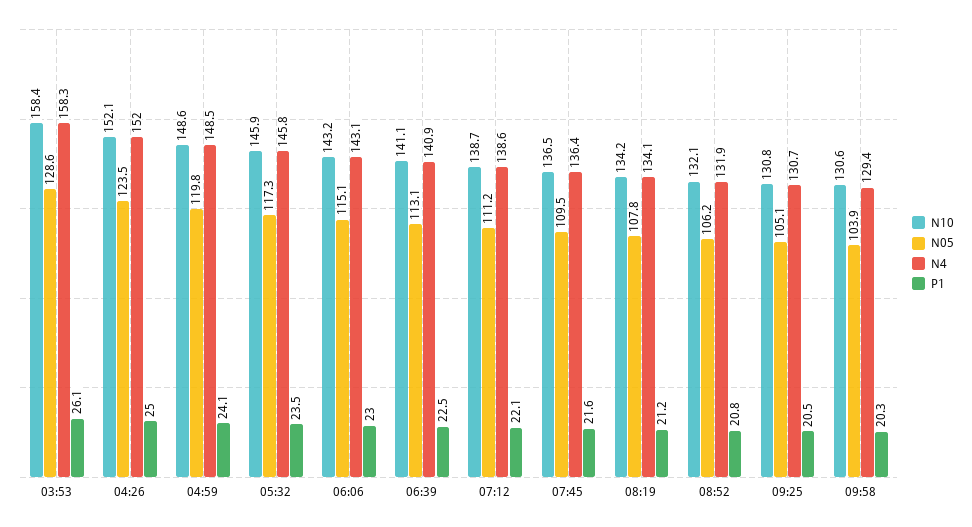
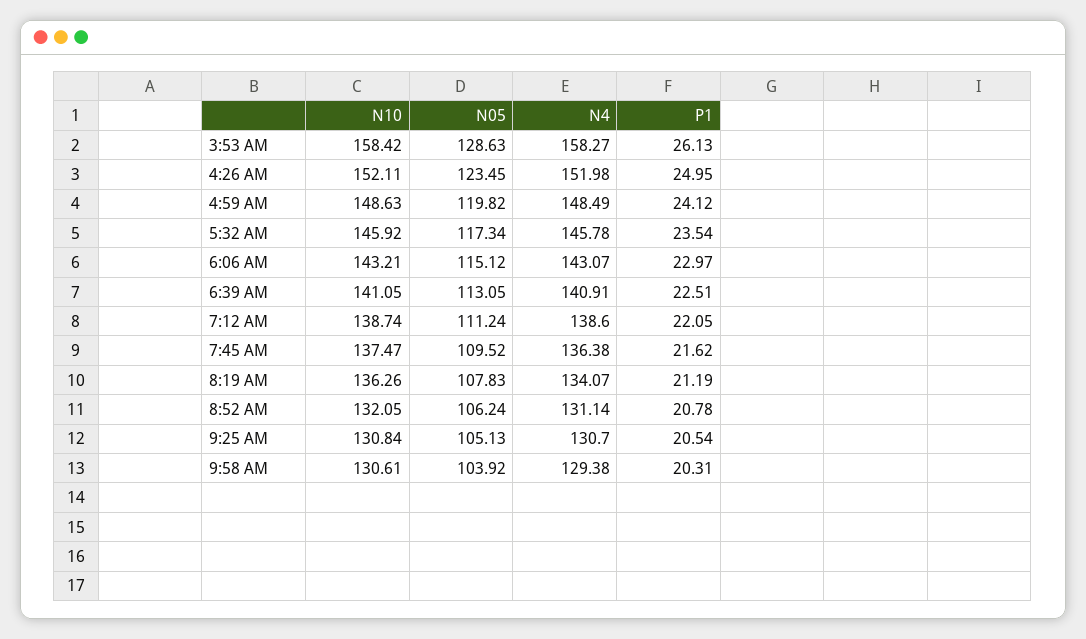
N10, 07:45: 136.5 -> 137.47
N10, 08:19: 134.2 -> 136.26
N4, 08:52: 131.9 -> 131.14

